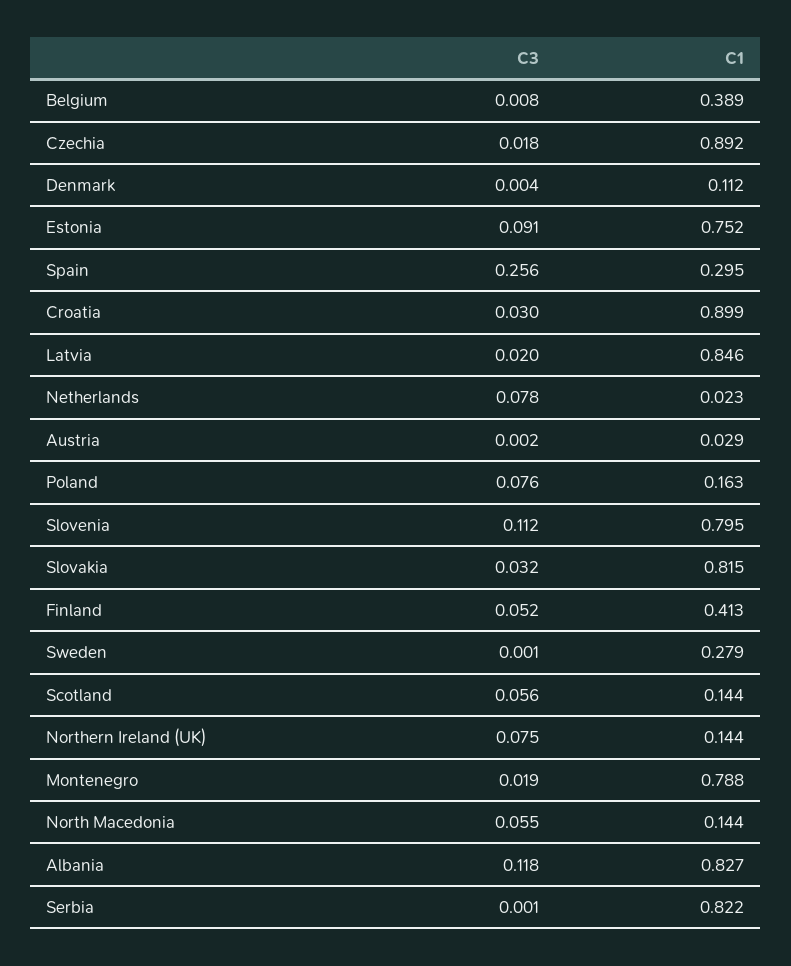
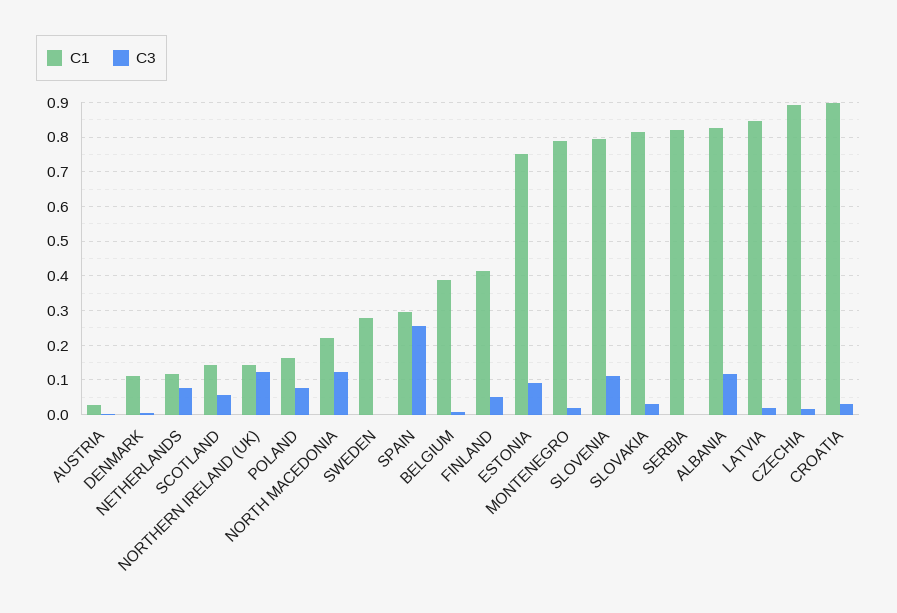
C1, Netherlands: 0.023 -> 0.12
C3, Northern Ireland (UK): 0.075 -> 0.12
C3, North Macedonia: 0.055 -> 0.12
C1, North Macedonia: 0.144 -> 0.22

